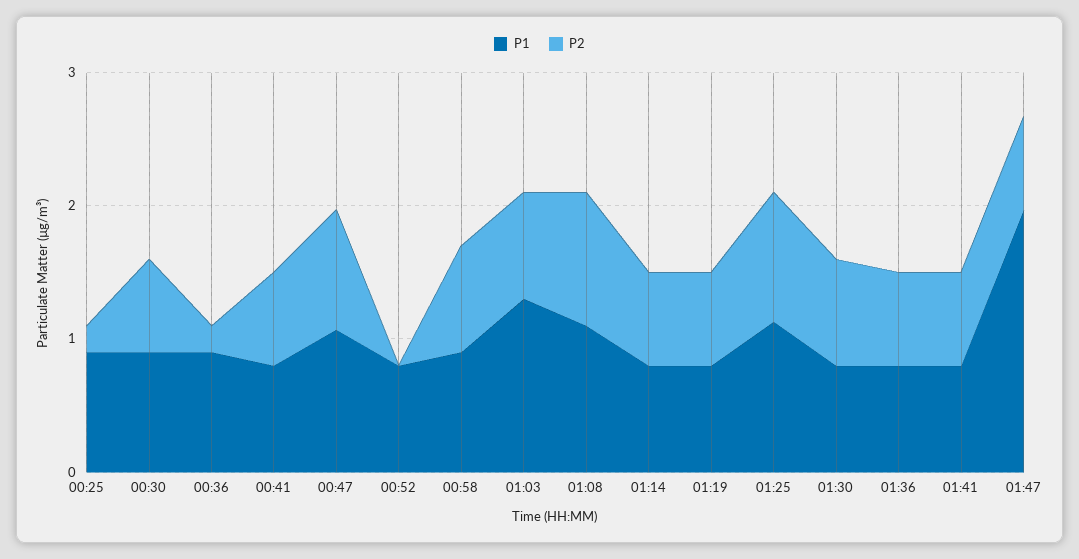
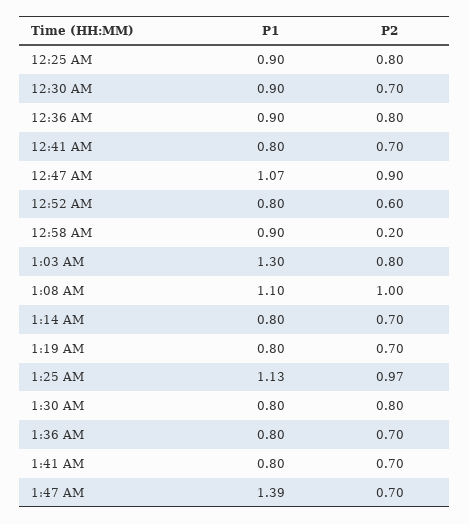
P2, 00:25: 0.2 -> 0.8
P2, 00:36: 0.2 -> 0.8
P2, 00:52: 0 -> 0.6
P2, 00:58: 0.8 -> 0.2
P1, 01:47: 2 -> 1.39

